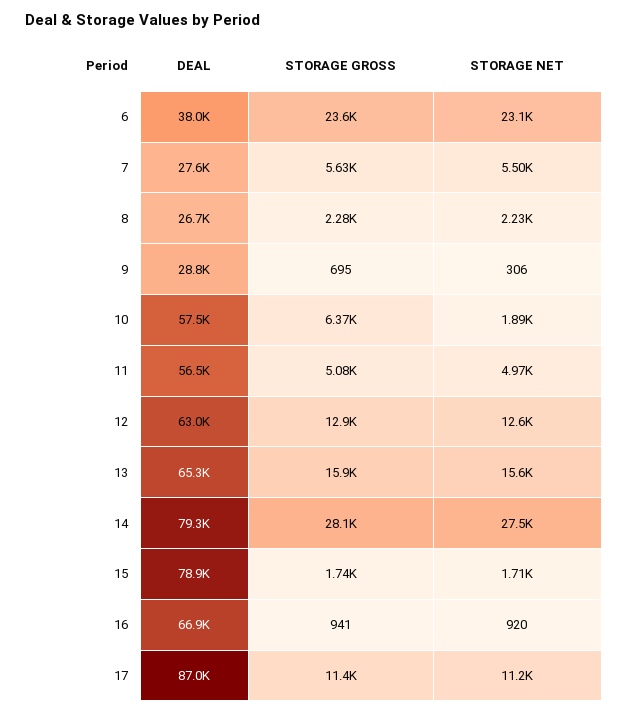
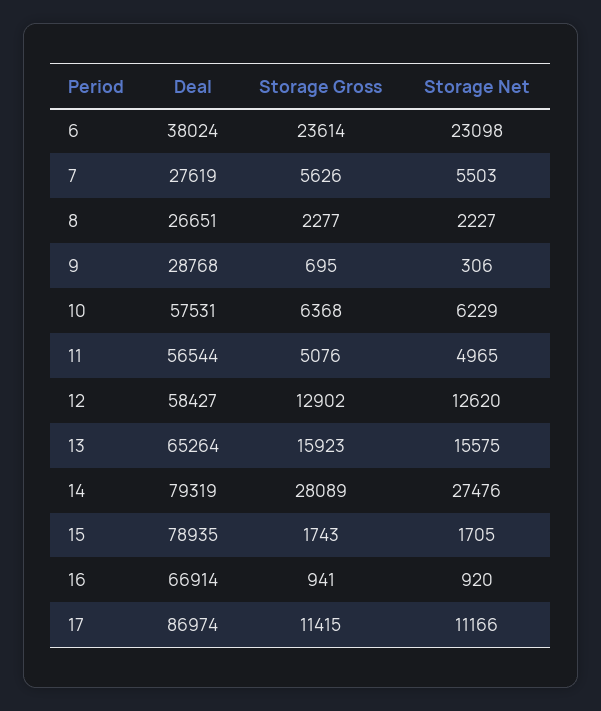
STORAGE NET, 10: 1890 -> 6229
DEAL, 12: 63000 -> 58427

